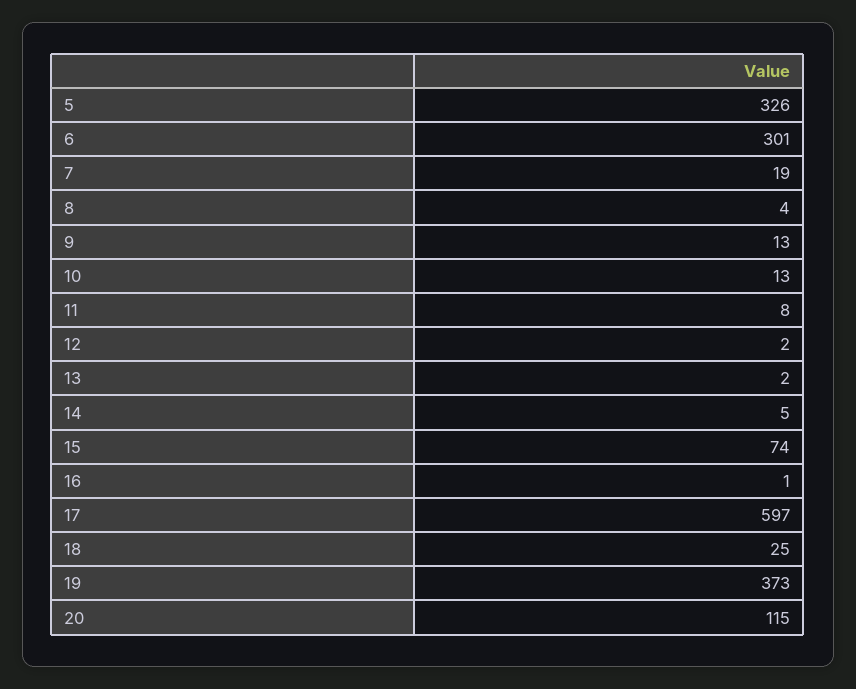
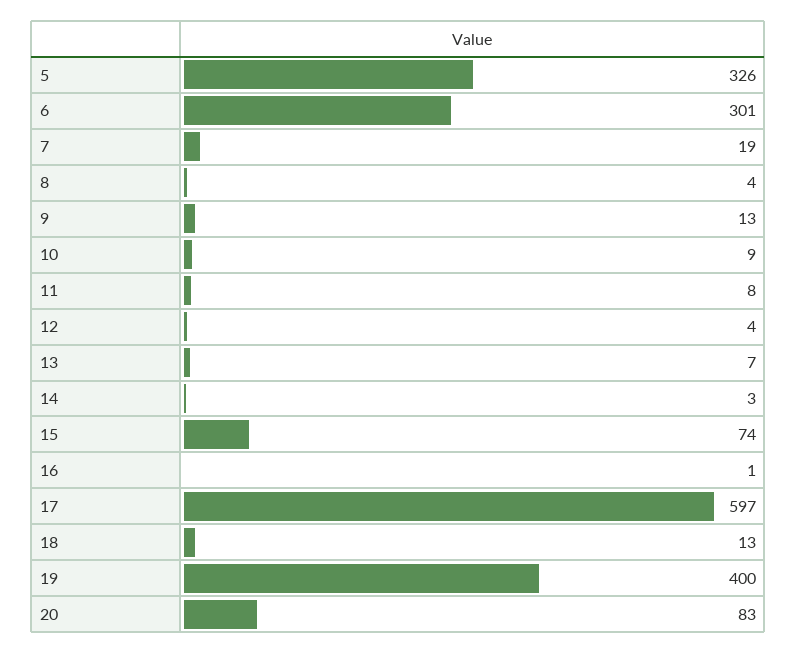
10: 13 -> 9
12: 2 -> 4
13: 2 -> 7
14: 5 -> 3
18: 25 -> 13
19: 373 -> 400
20: 115 -> 83

